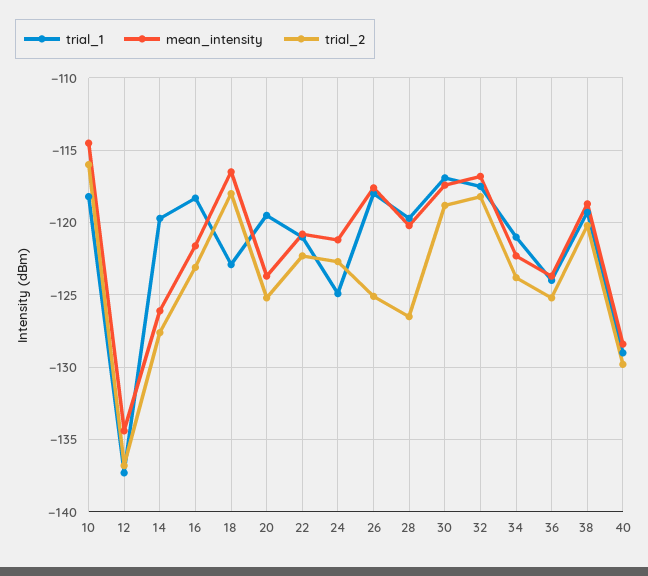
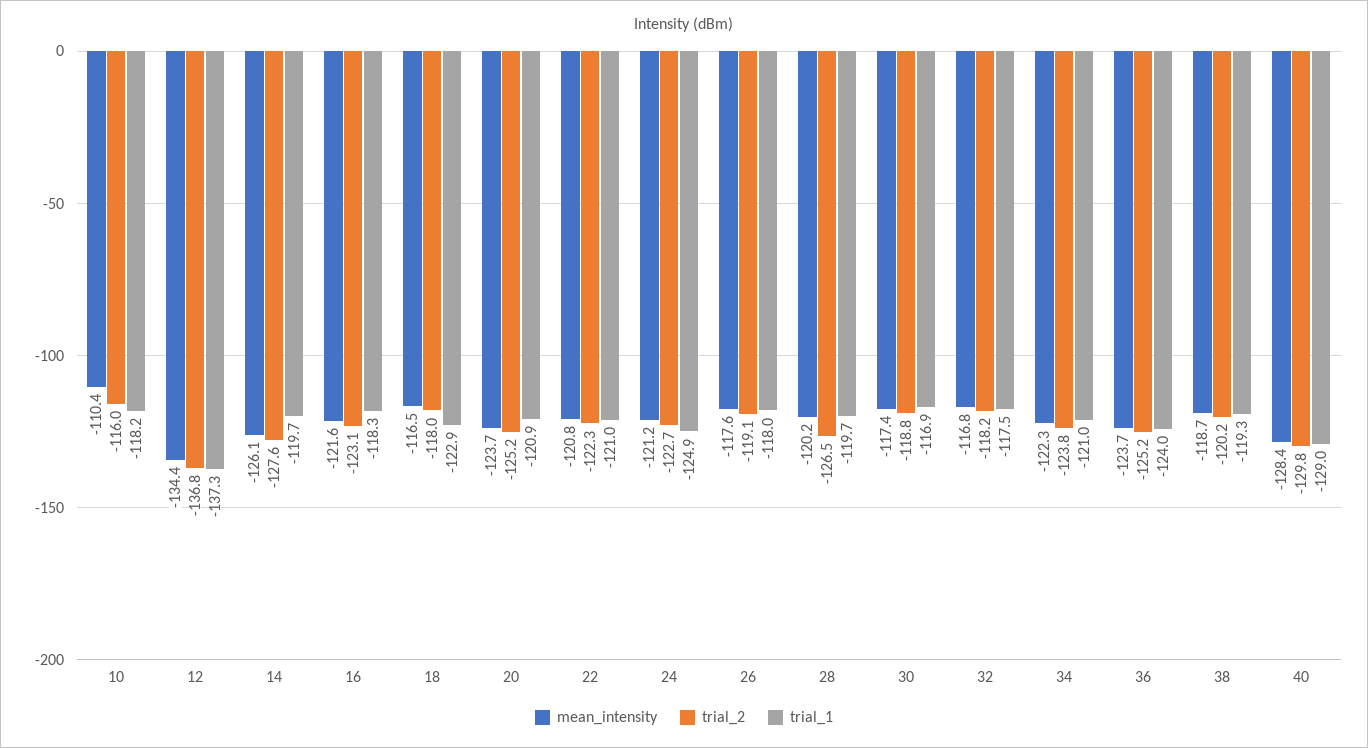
mean_intensity, 10: -114.5 -> -110.4
trial_1, 20: -119.5 -> -120.9
trial_2, 26: -125 -> -119.1

